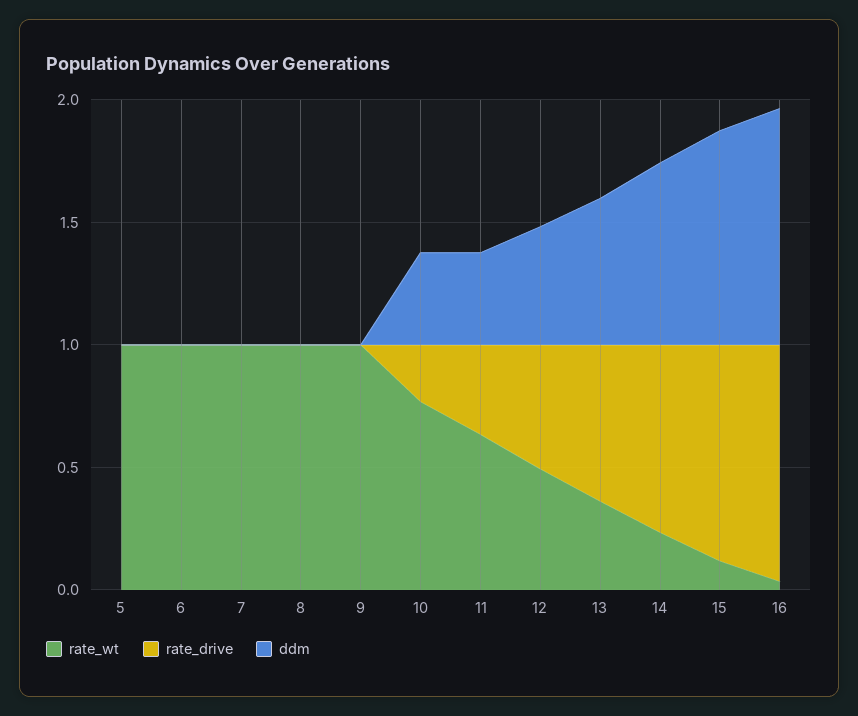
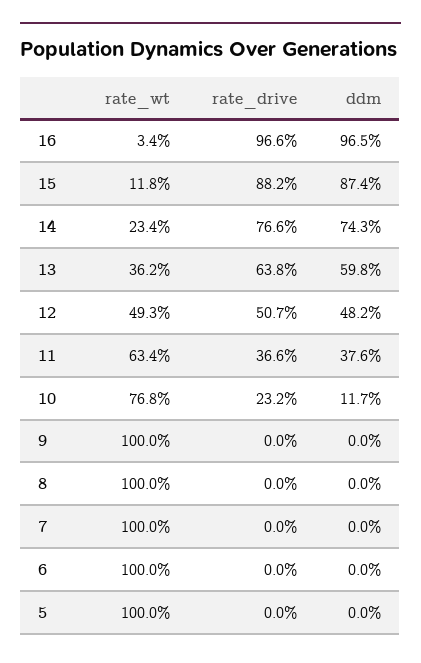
ddm, 10: 0.4 -> 0.117

